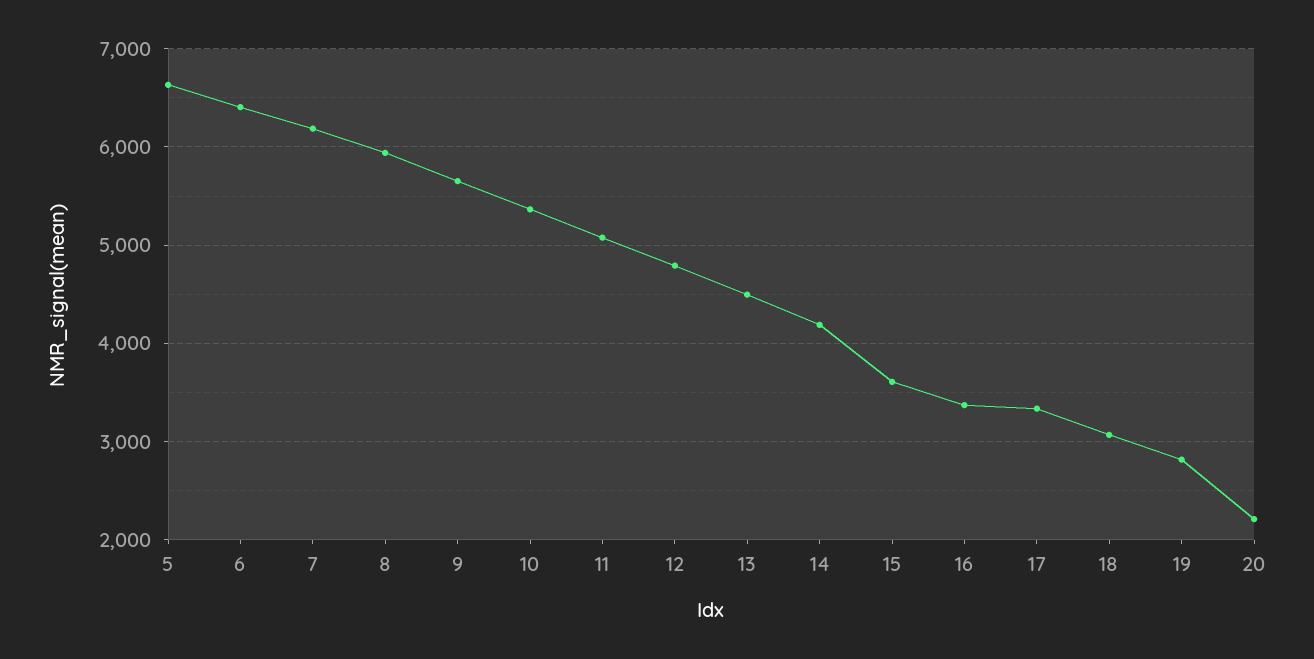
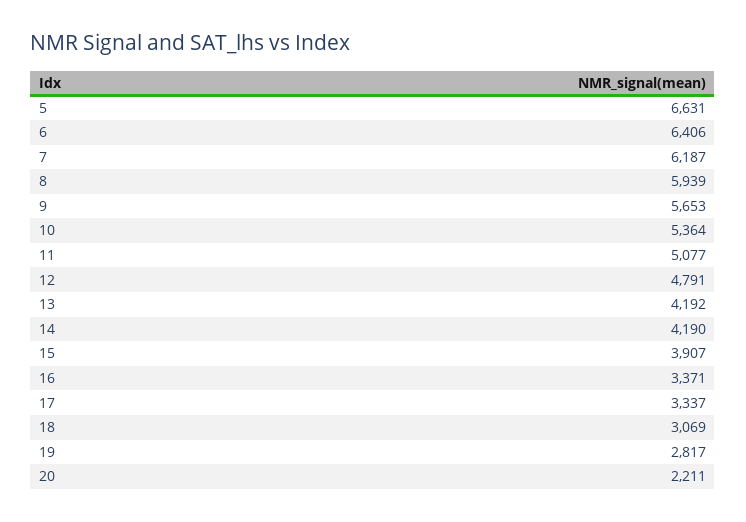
13: 4500 -> 4192
15: 3600 -> 3907

